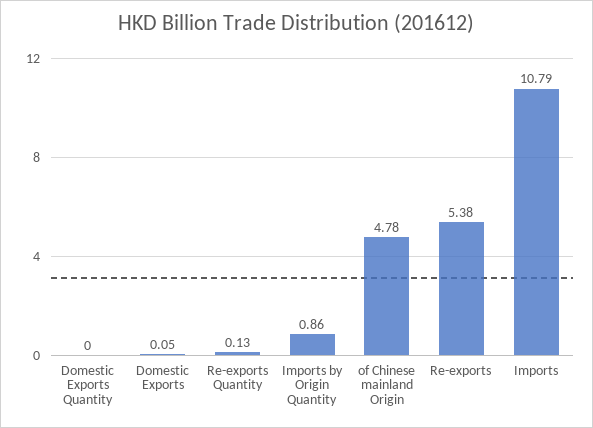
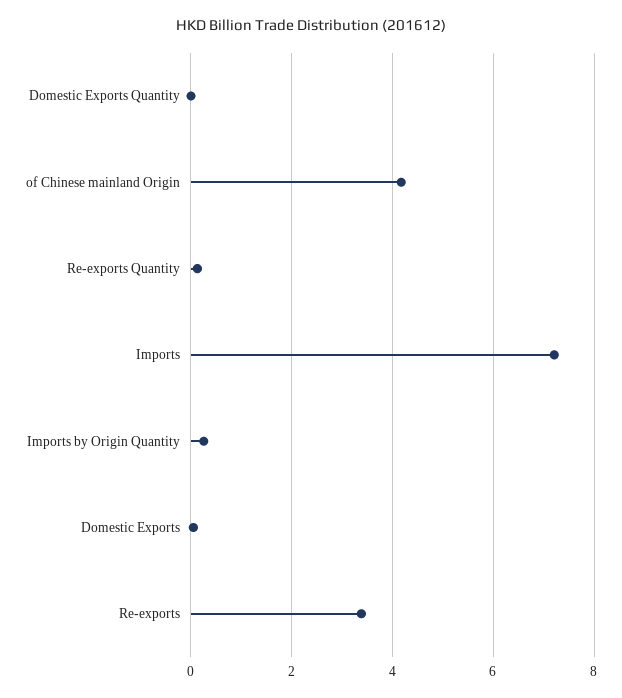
Imports by Origin Quantity: 0.86 -> 0.2
of Chinese mainland Origin: 4.78 -> 4.2
Re-exports: 5.38 -> 3.4
Imports: 10.79 -> 7.2

